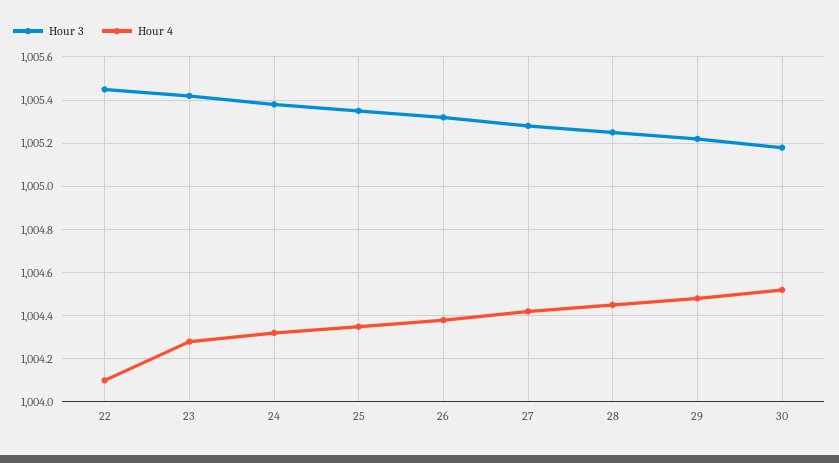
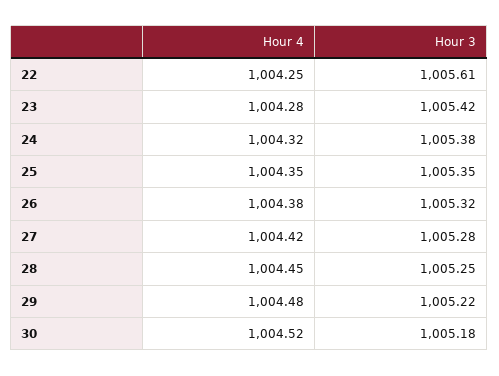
Hour 3, 22: 1005.45 -> 1005.61
Hour 4, 22: 1004.1 -> 1004.25

